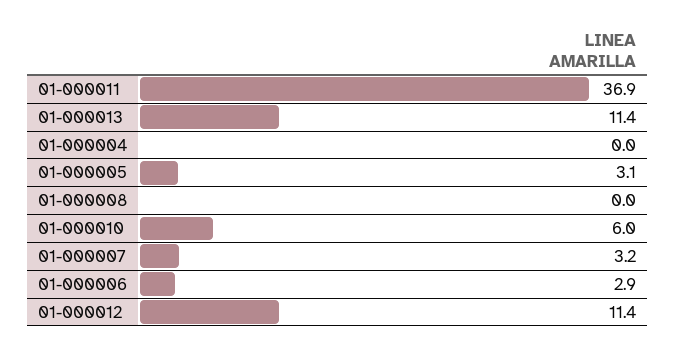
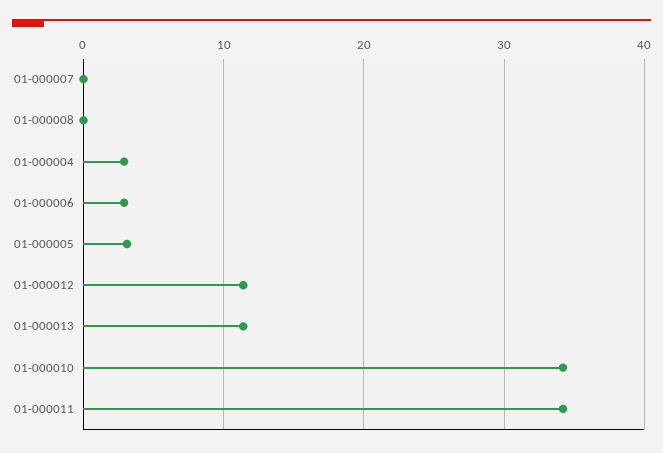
01-000011: 36.9 -> 34
01-000004: 0 -> 3
01-000010: 6 -> 34
01-000007: 3.2 -> 0

